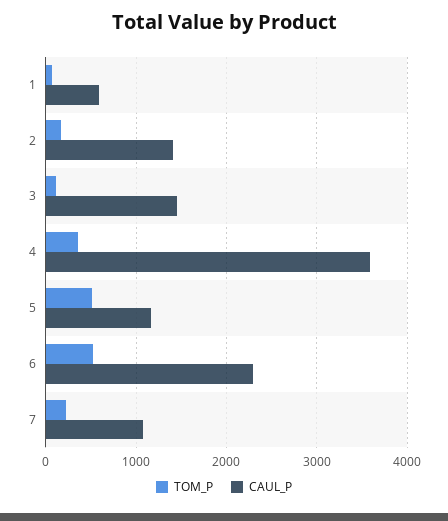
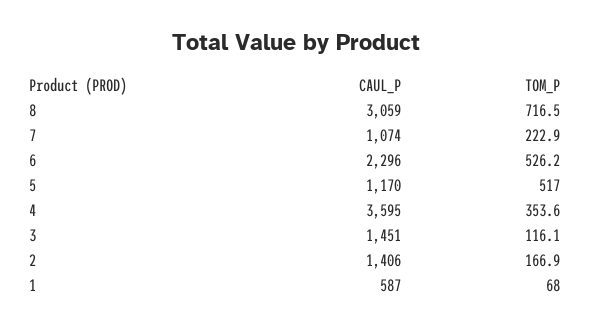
CAUL_P, 8: none -> 3059
TOM_P, 8: none -> 716.5

